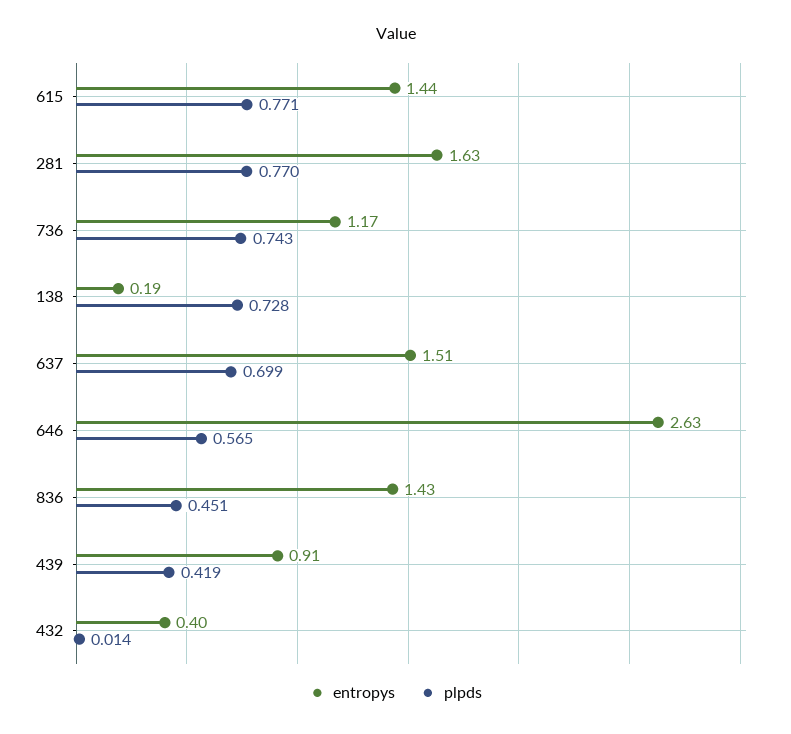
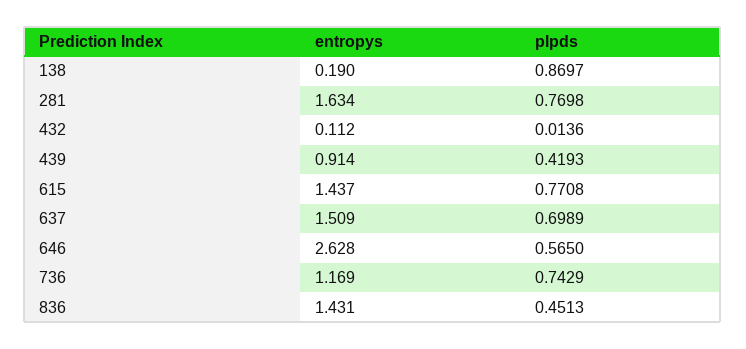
plpds, 138: 0.728 -> 0.8697
entropys, 432: 0.4 -> 0.112

